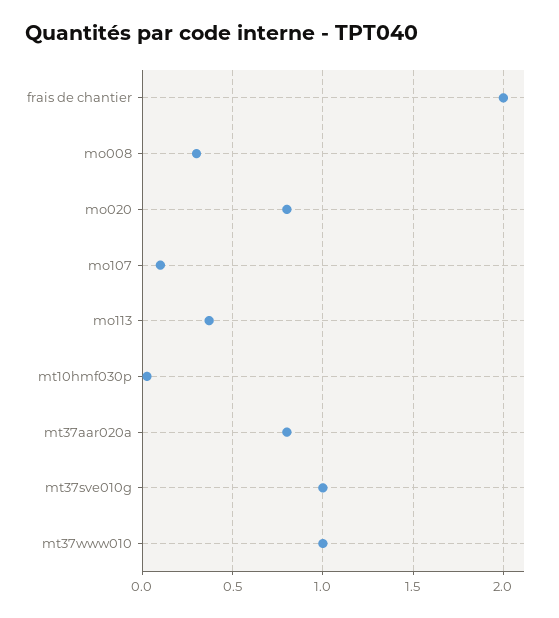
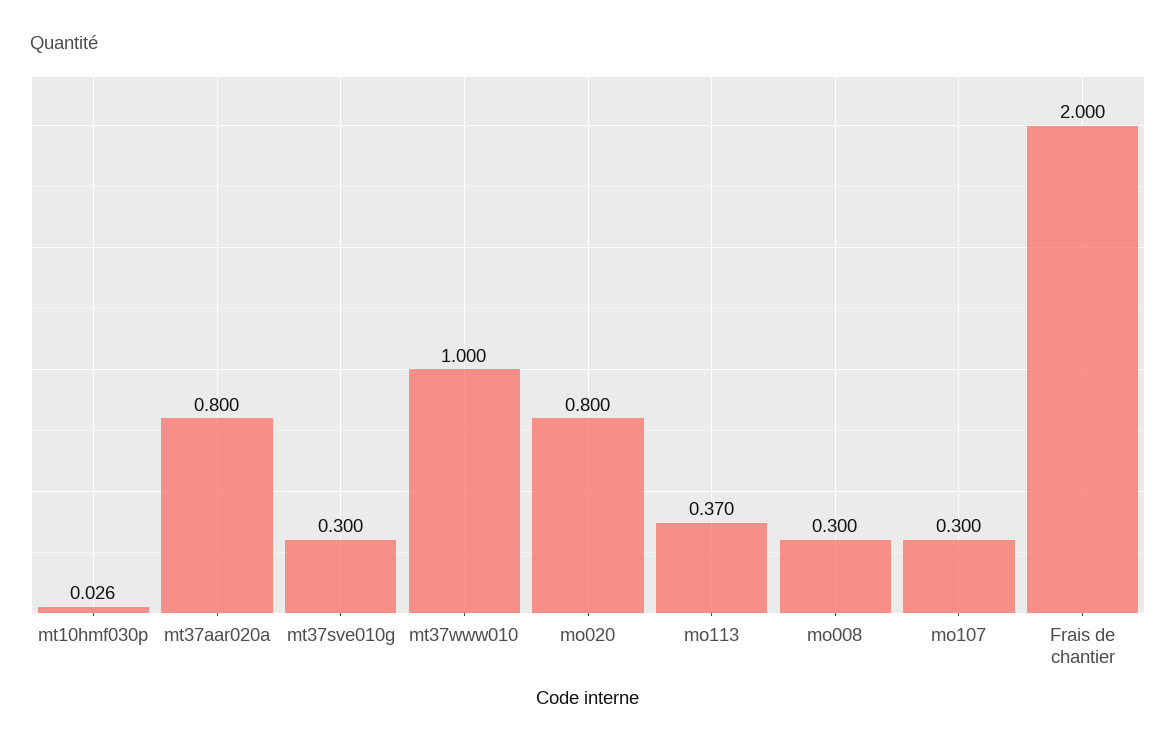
mo107: 0.1 -> 0.3
mt37sve010g: 1 -> 0.3

